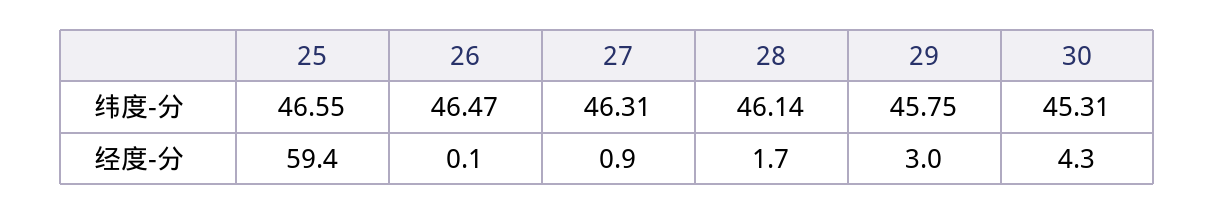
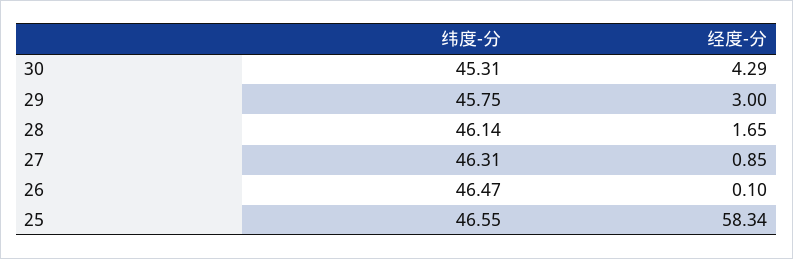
25, 经度-分: 59.4 -> 58.34

